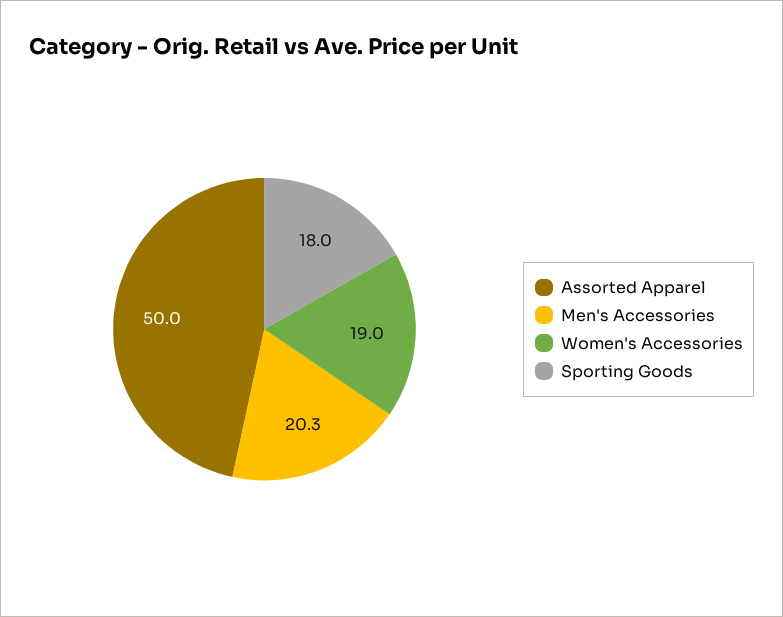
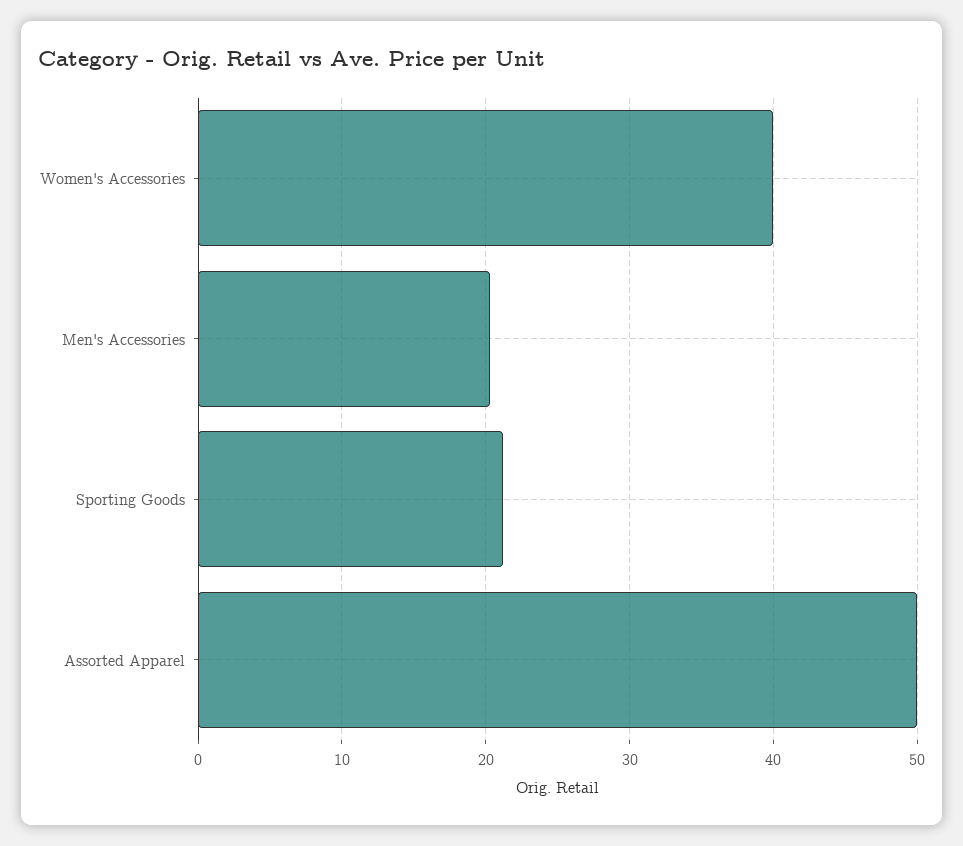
Women's Accessories: 19 -> 40
Sporting Goods: 18 -> 21

